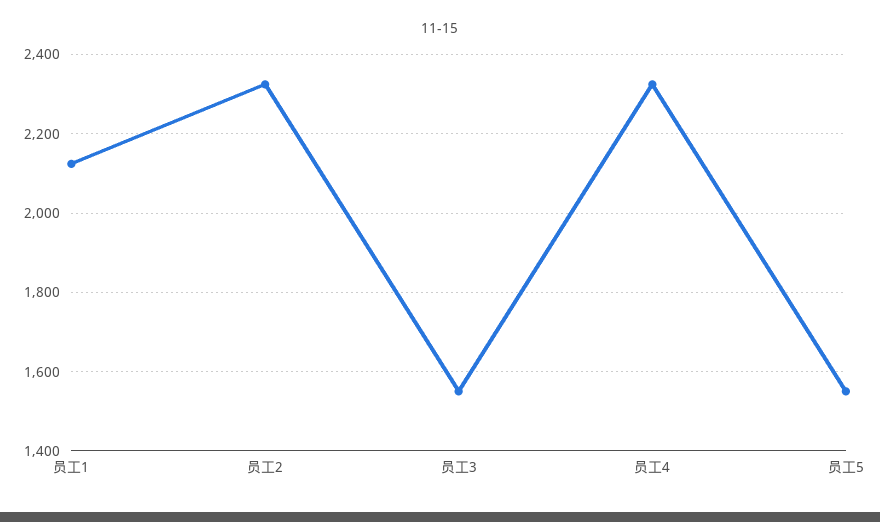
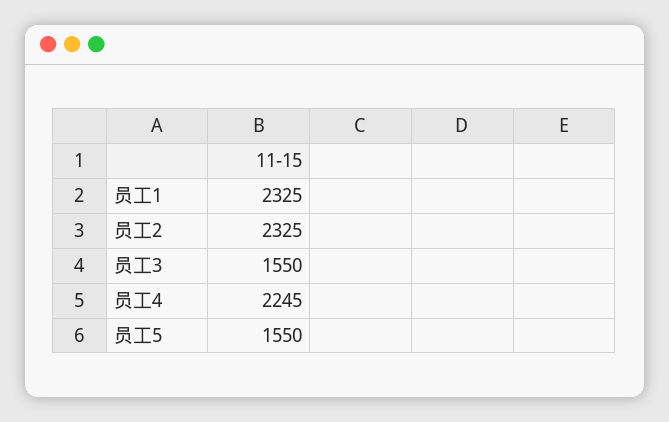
员工1: 2120 -> 2325
员工4: 2320 -> 2245

